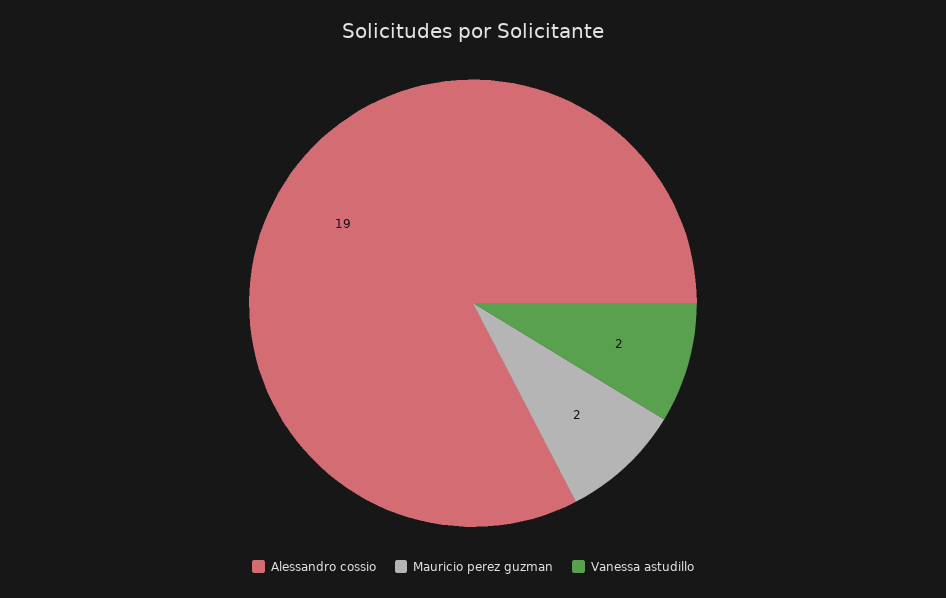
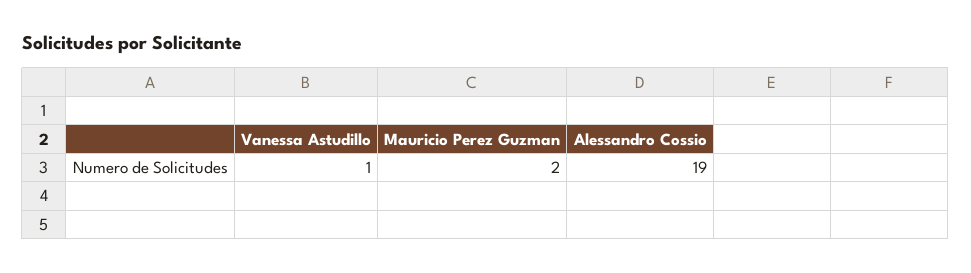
Vanessa astudillo: 2 -> 1

